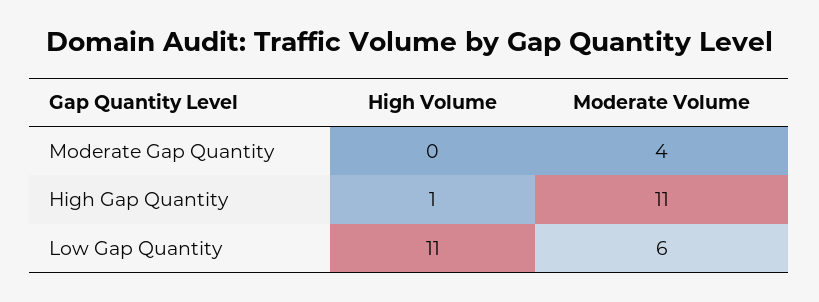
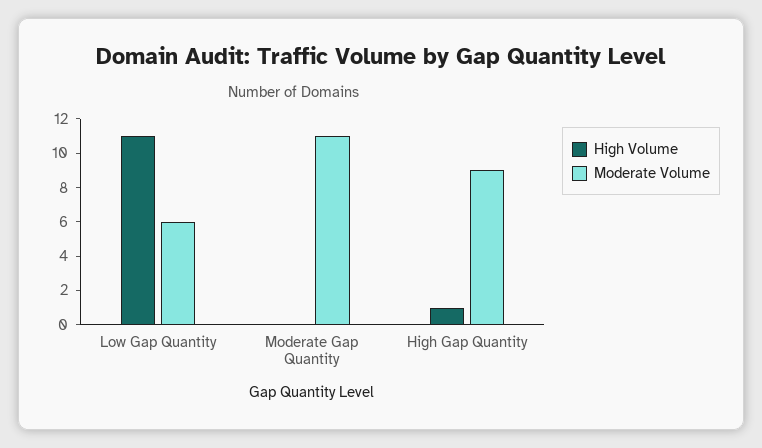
Moderate Volume, Moderate Gap Quantity: 4 -> 11
Moderate Volume, High Gap Quantity: 11 -> 9

